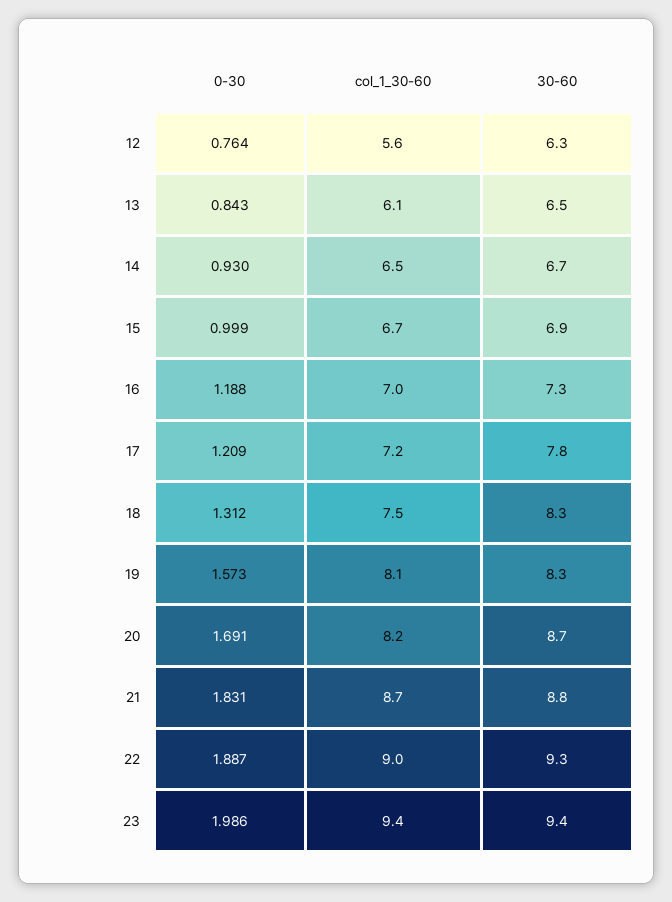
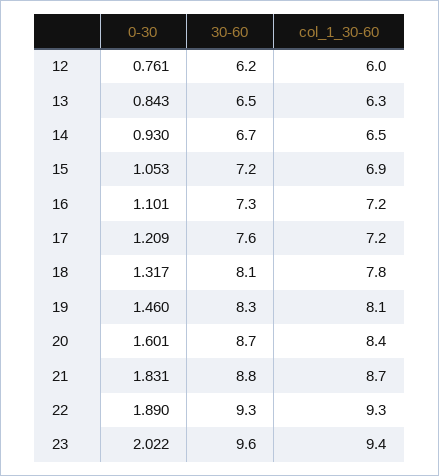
0-30, 12: 0.764 -> 0.761
col_1_30-60, 12: 5.6 -> 6
30-60, 12: 6.3 -> 6.2
col_1_30-60, 13: 6.1 -> 6.3
0-30, 15: 0.999 -> 1.053
col_1_30-60, 15: 6.7 -> 6.9
30-60, 15: 6.9 -> 7.2
0-30, 16: 1.188 -> 1.101
col_1_30-60, 16: 7 -> 7.2
30-60, 17: 7.8 -> 7.6
0-30, 18: 1.312 -> 1.317
col_1_30-60, 18: 7.5 -> 7.8
30-60, 18: 8.3 -> 8.1
0-30, 19: 1.573 -> 1.46
0-30, 20: 1.691 -> 1.601
col_1_30-60, 20: 8.2 -> 8.4
0-30, 22: 1.887 -> 1.89
col_1_30-60, 22: 9 -> 9.3
0-30, 23: 1.986 -> 2.022
30-60, 23: 9.4 -> 9.6

